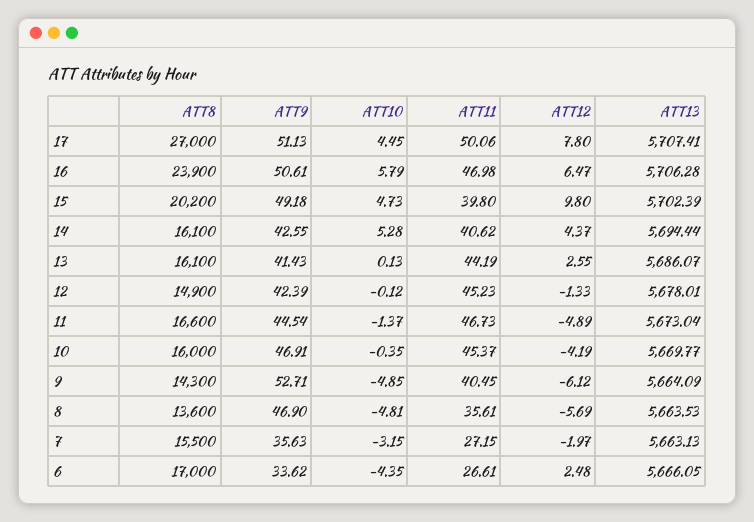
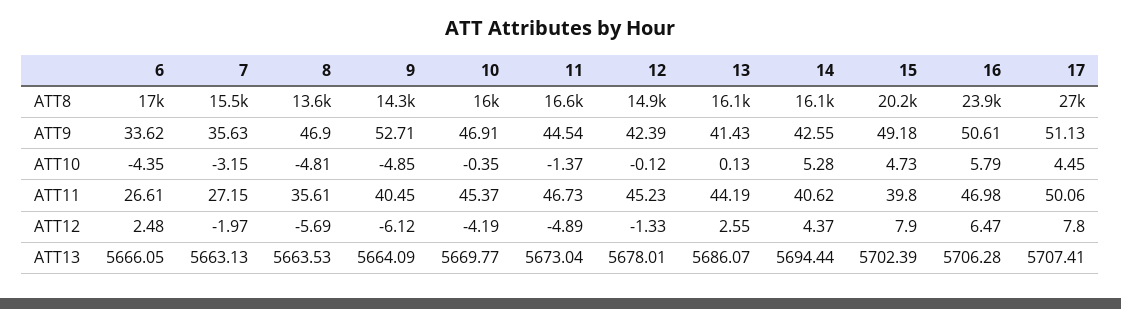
ATT12, 15: 9.8 -> 7.9

